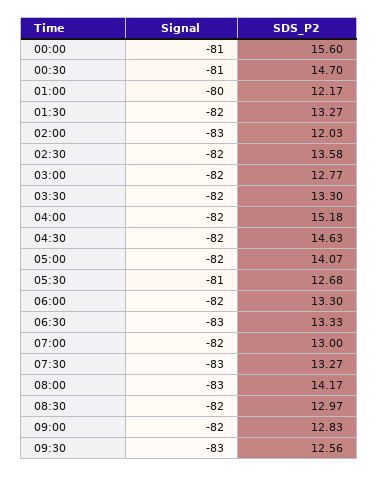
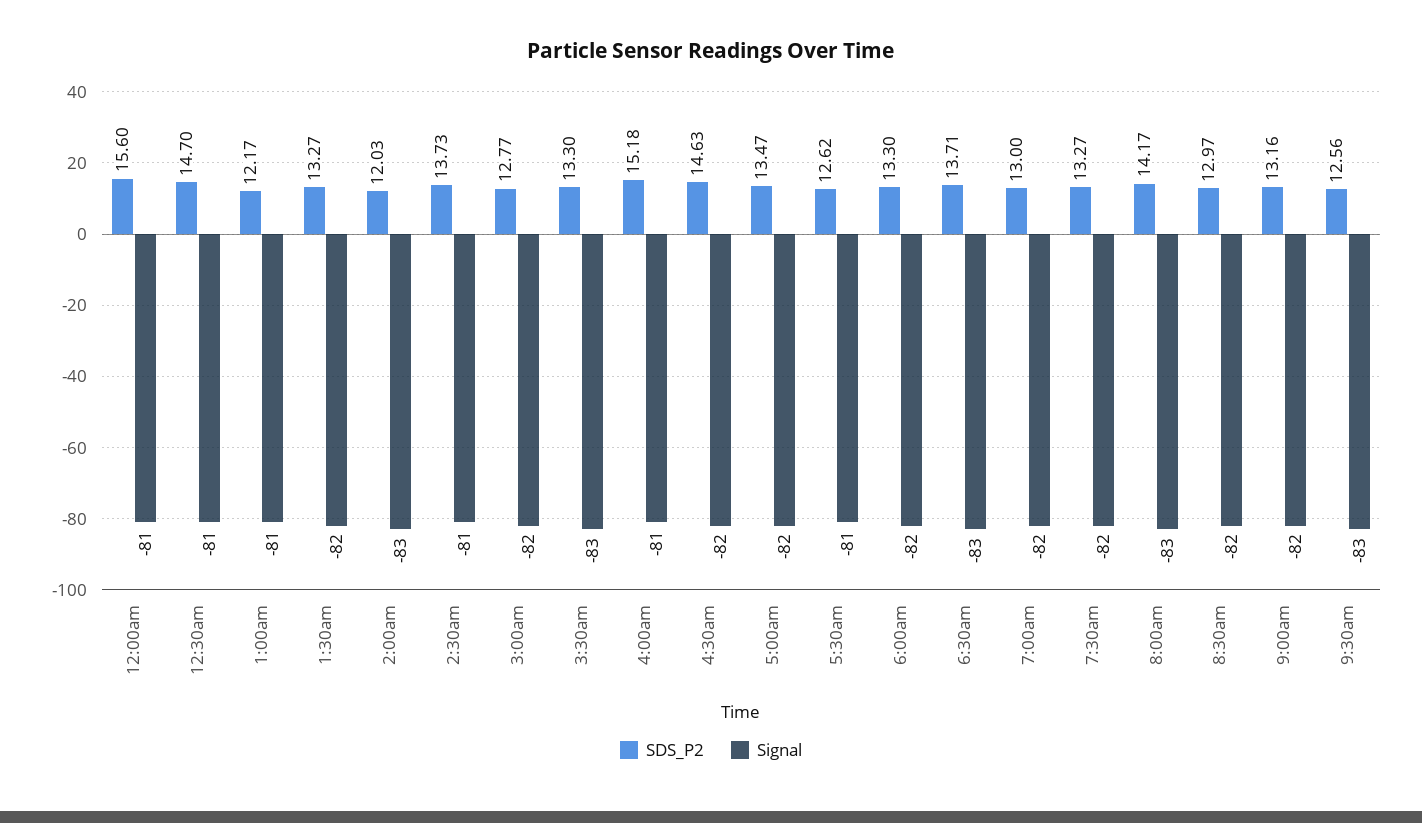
Signal, 01:00: -80 -> -81
Signal, 02:30: -82 -> -81
SDS_P2, 02:30: 13.58 -> 13.73
Signal, 03:30: -82 -> -83
Signal, 04:00: -82 -> -81
SDS_P2, 05:00: 14.07 -> 13.47
SDS_P2, 05:30: 12.68 -> 12.62
SDS_P2, 06:30: 13.33 -> 13.71
Signal, 07:30: -83 -> -82
SDS_P2, 09:00: 12.83 -> 13.16

